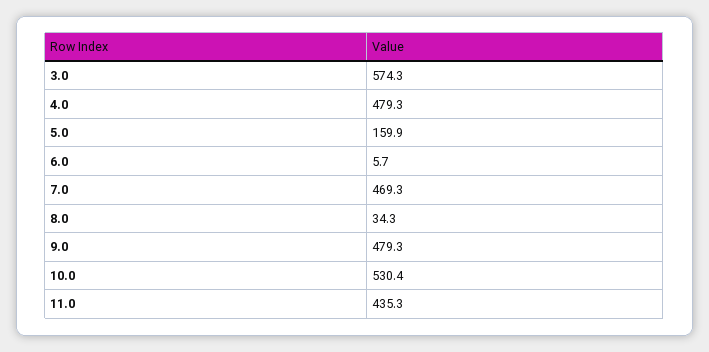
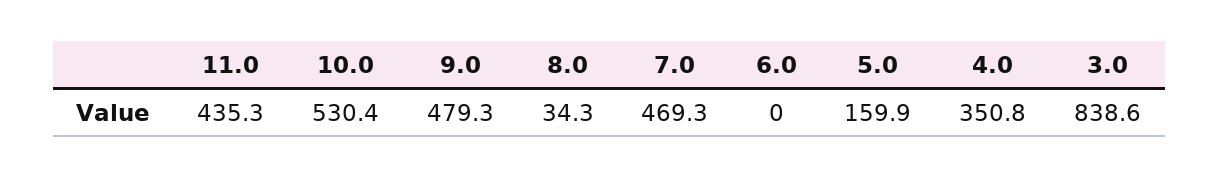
3.0: 574.3 -> 838.6
4.0: 479.3 -> 350.8
6.0: 5.7 -> 0

